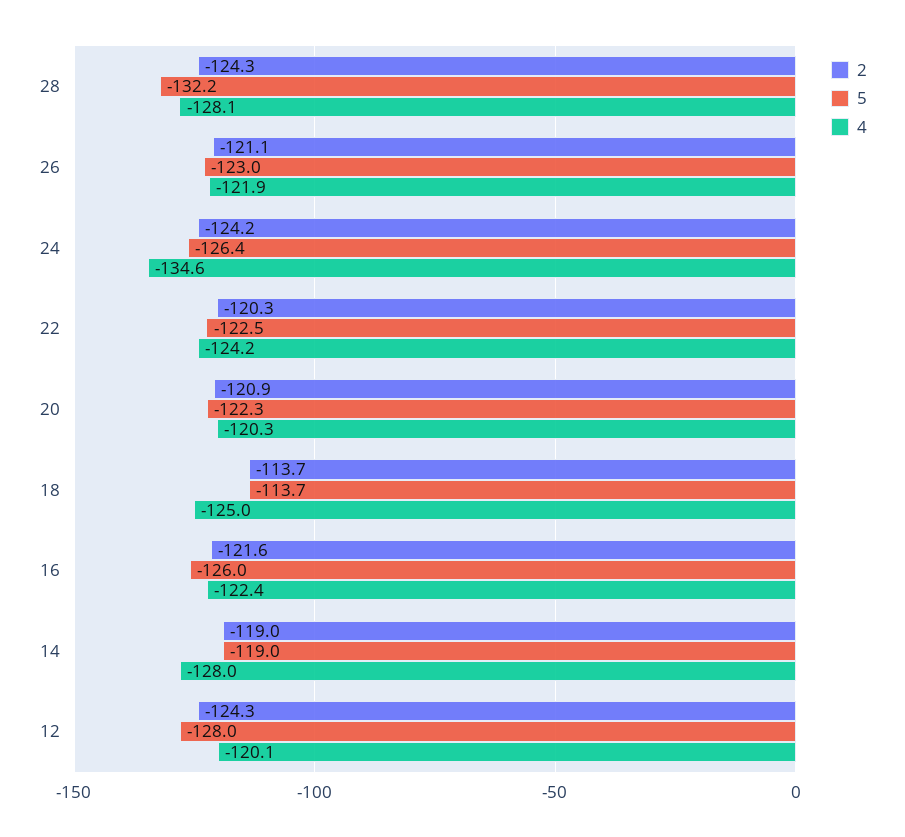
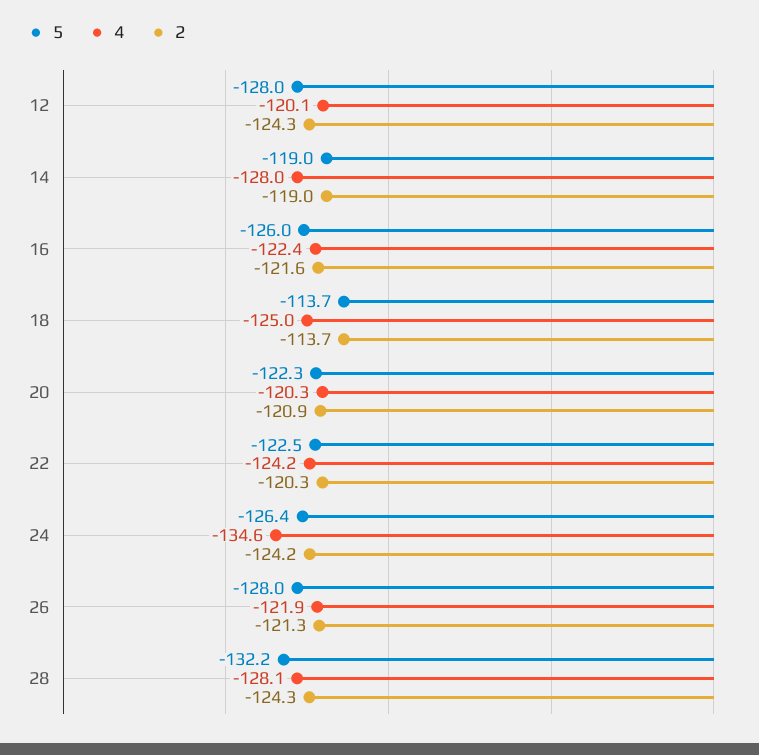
2, 26: -121.1 -> -121.3
5, 26: -123 -> -128

